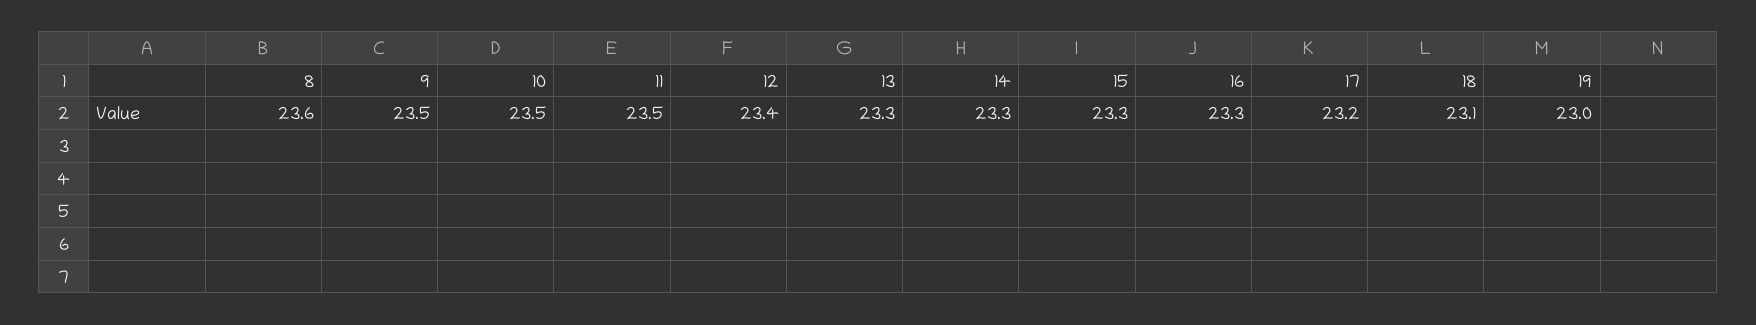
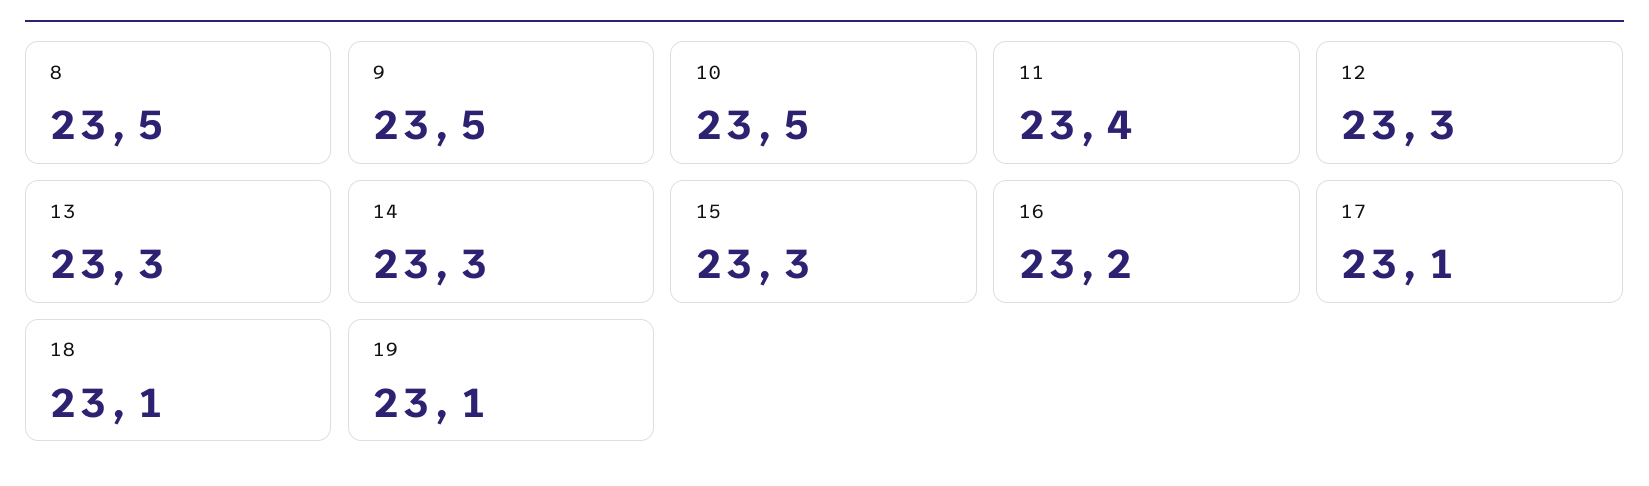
8: 23.6 -> 23.5
11: 23.5 -> 23.4
12: 23.4 -> 23.3
16: 23.3 -> 23.2
17: 23.2 -> 23.1
19: 23 -> 23.1

